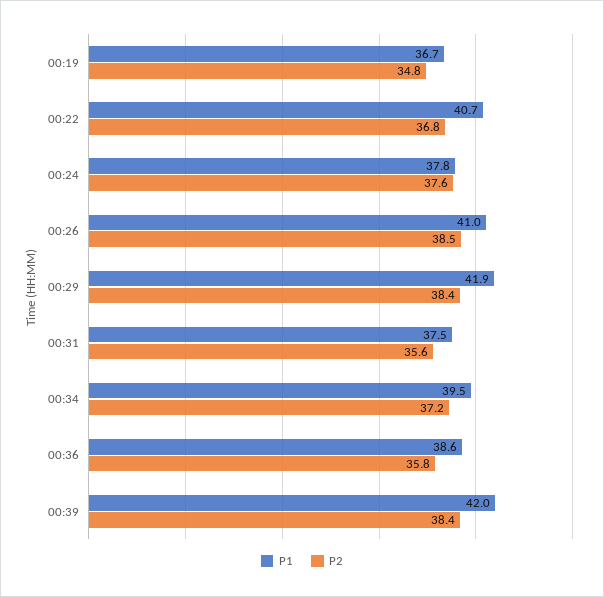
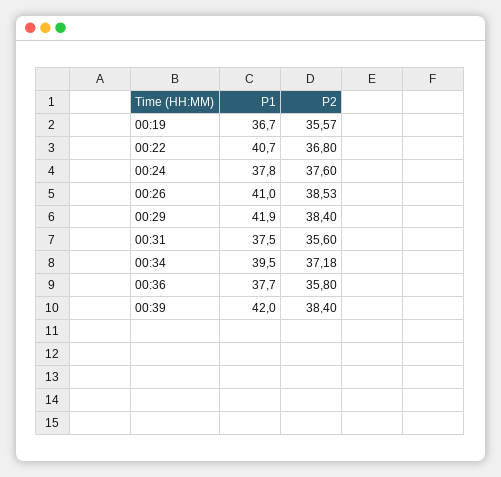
P2, 00:19: 34.8 -> 35.57
P1, 00:36: 38.6 -> 37.7

